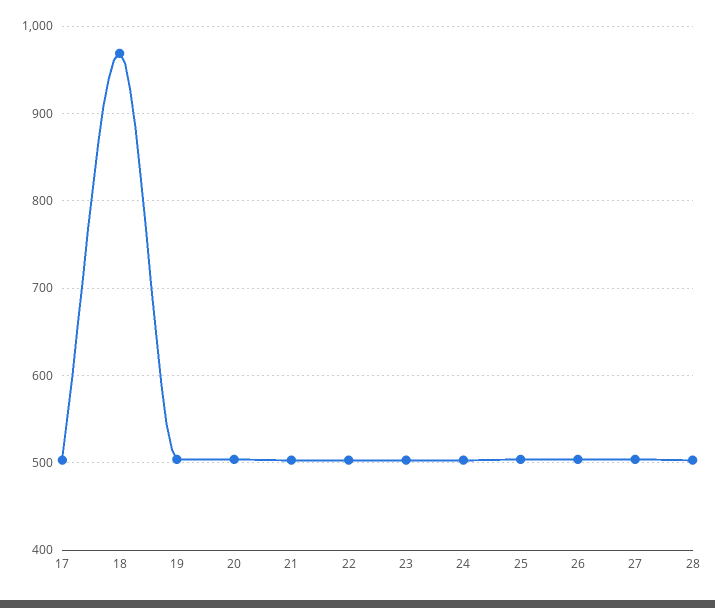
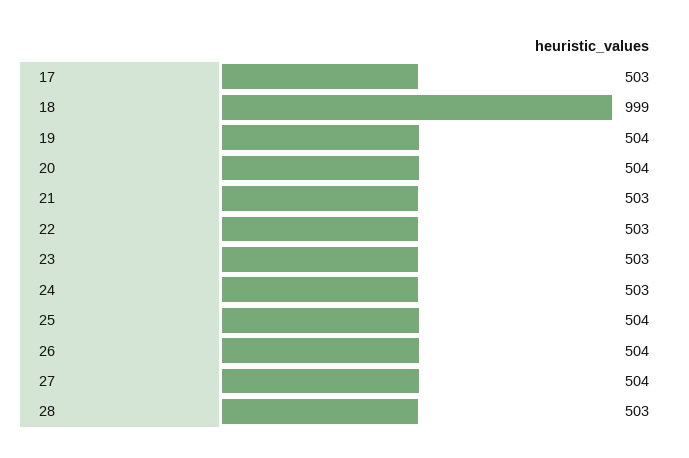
18: 970 -> 999

